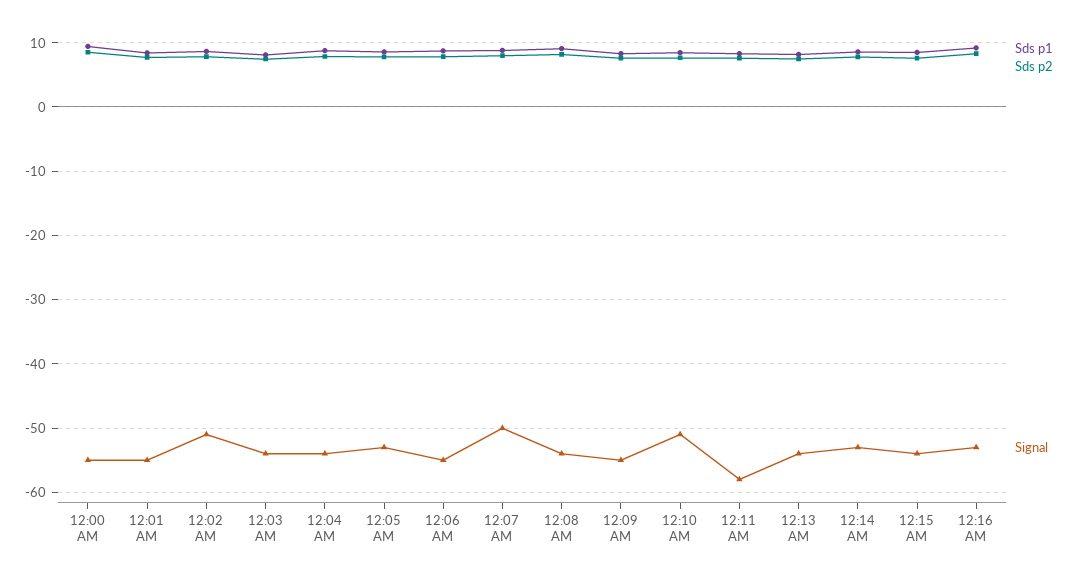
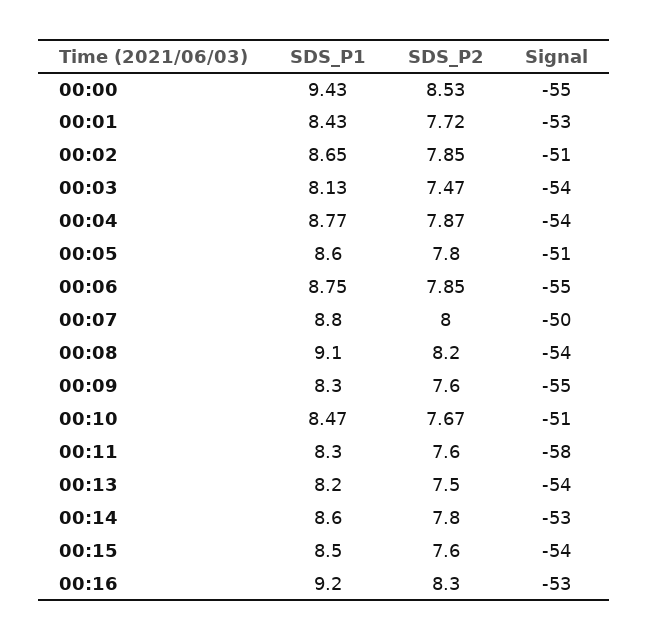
Signal, 12:01 AM: -55 -> -53
Signal, 12:05 AM: -53 -> -51

